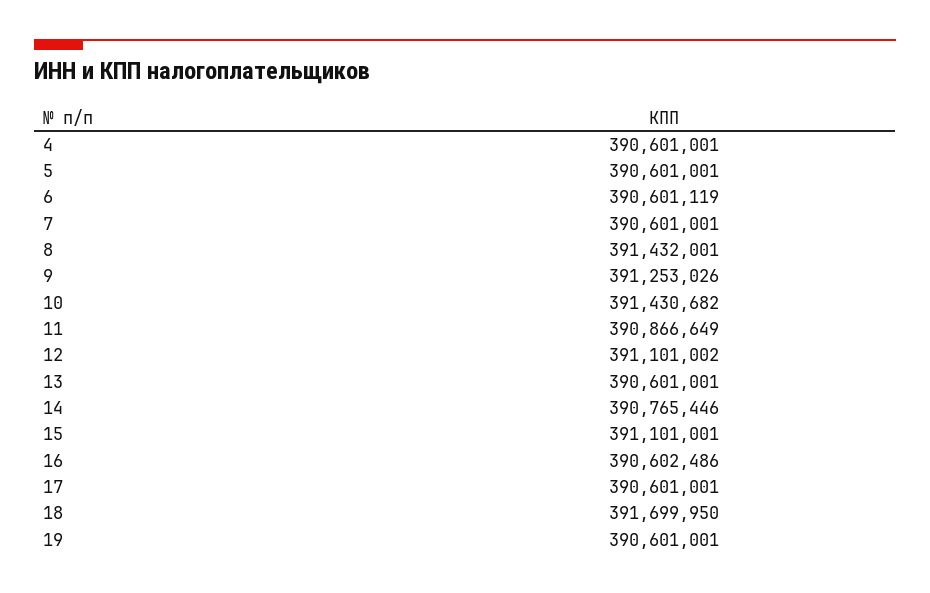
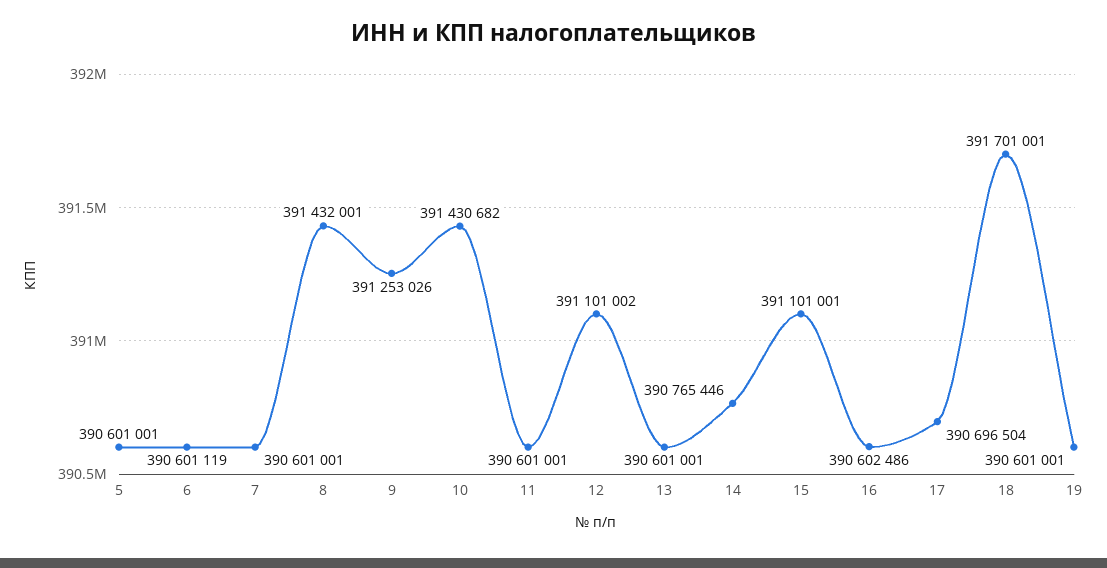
4: 390601001 -> none
11: 390866649 -> 390601001
17: 390601001 -> 390696504
18: 391699950 -> 391701001

